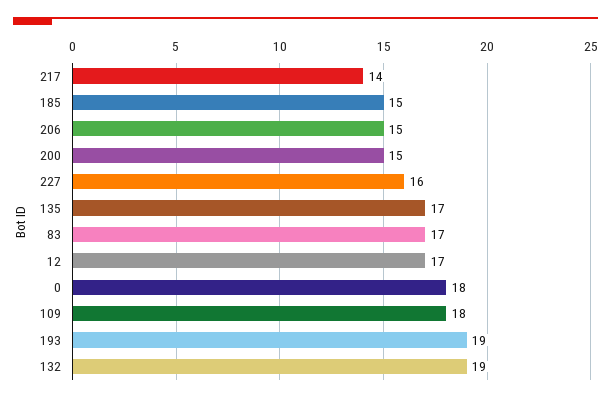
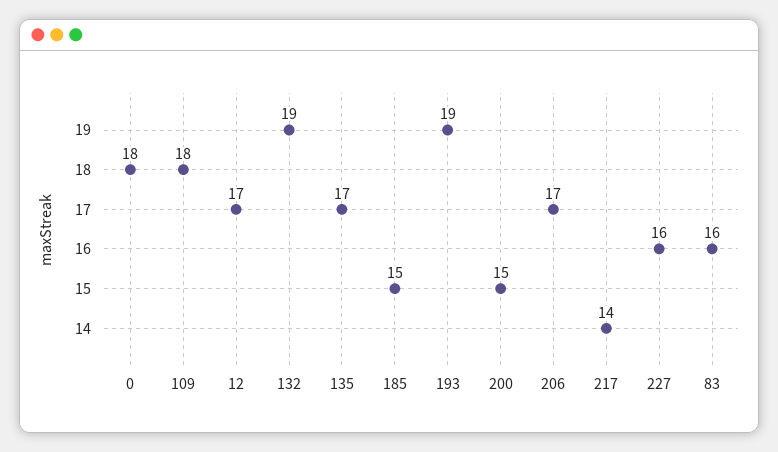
206: 15 -> 17
83: 17 -> 16

